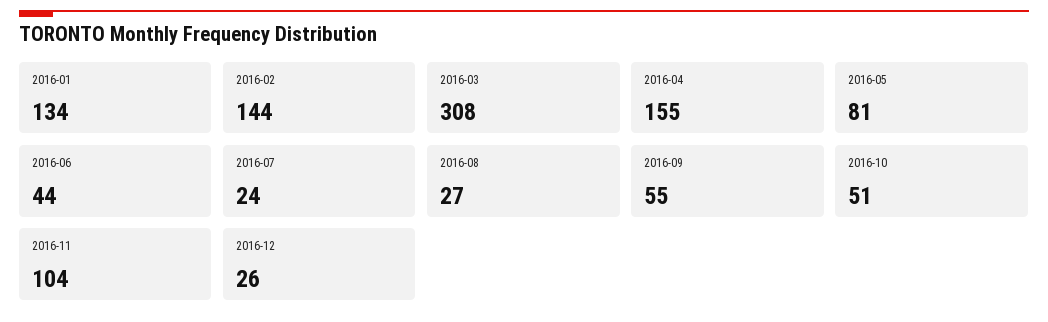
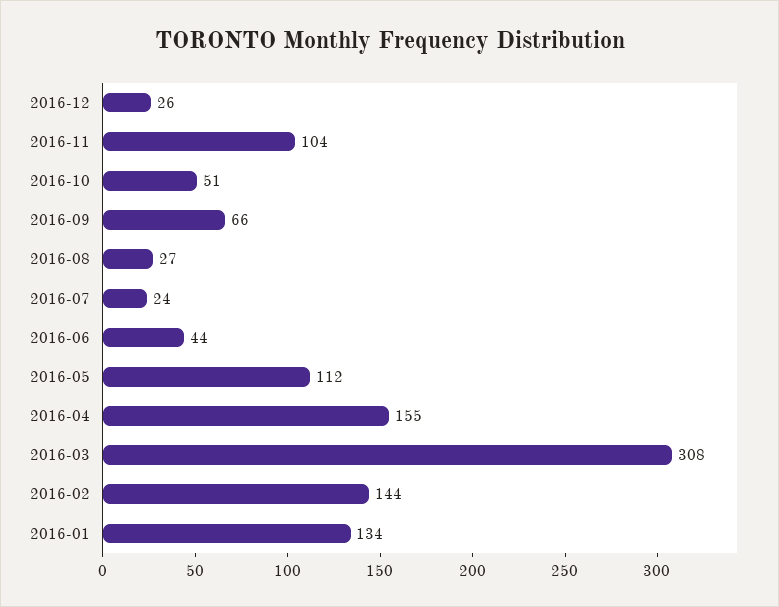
2016-05: 81 -> 112
2016-09: 55 -> 66

